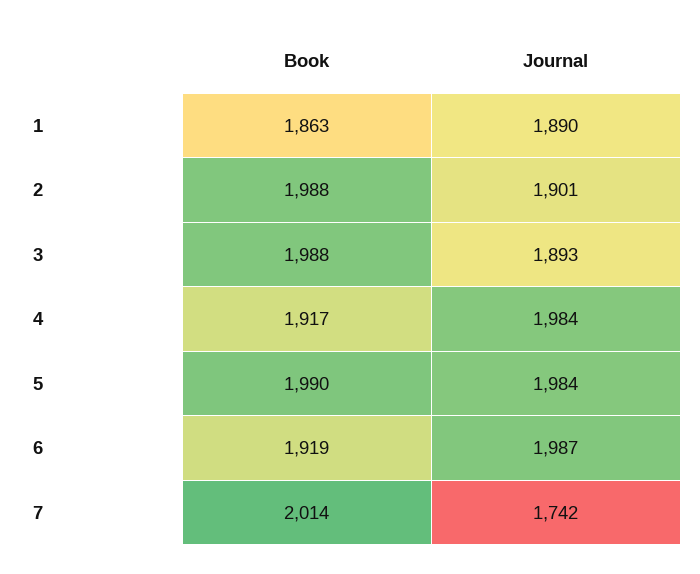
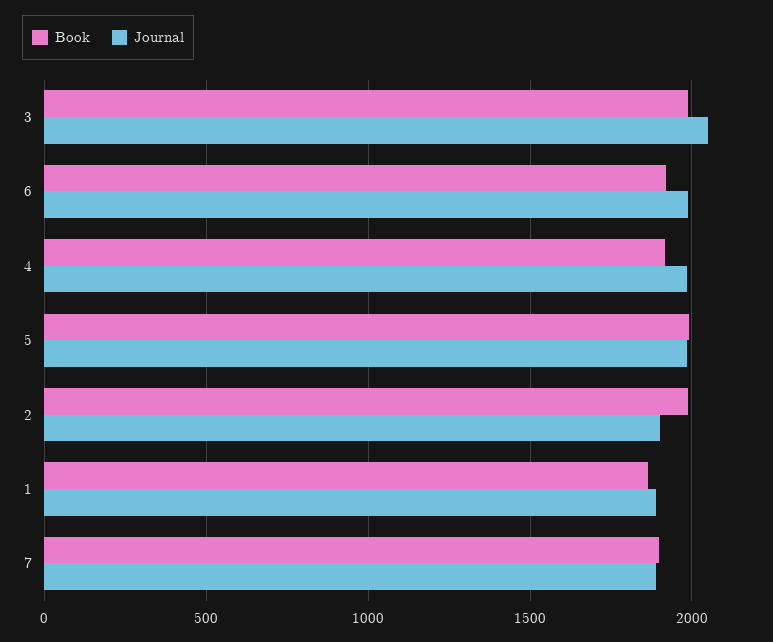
Journal, 3: 1893 -> 2050
Book, 7: 2014 -> 1900
Journal, 7: 1742 -> 1900

